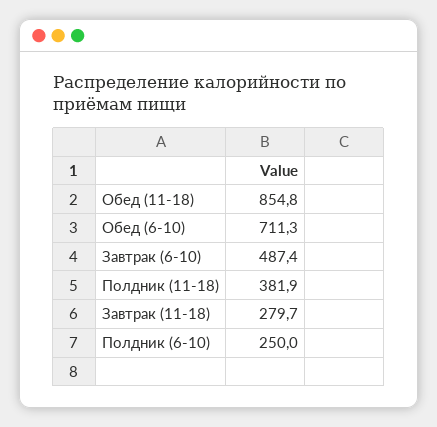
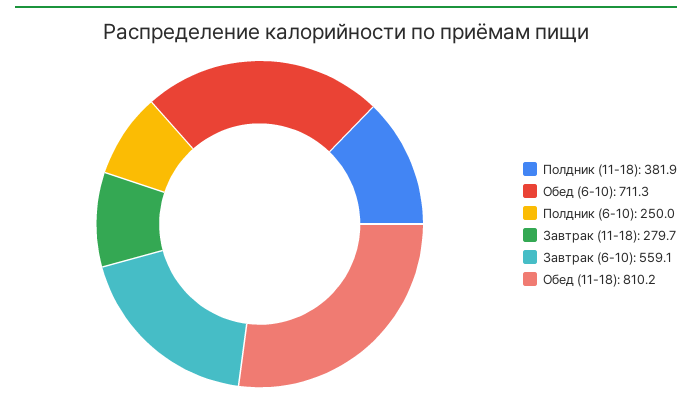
Обед (11-18): 854.8 -> 810.2
Завтрак (6-10): 487.4 -> 559.1

